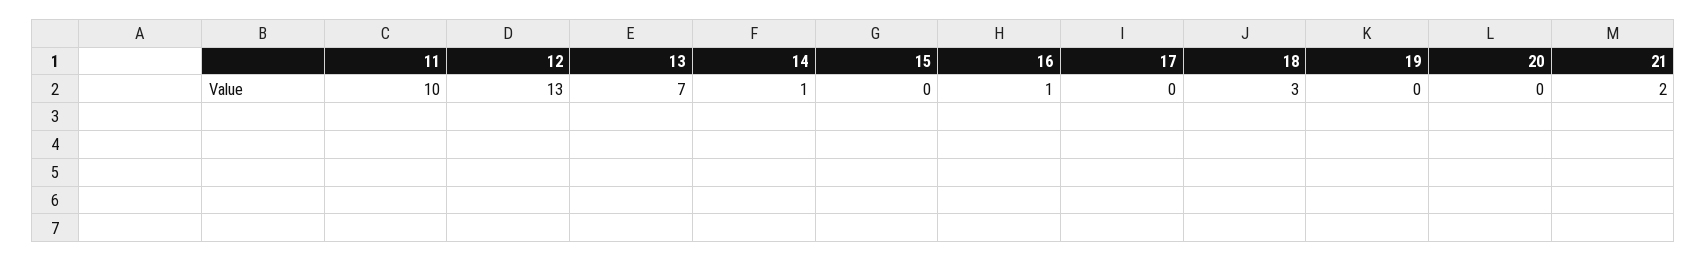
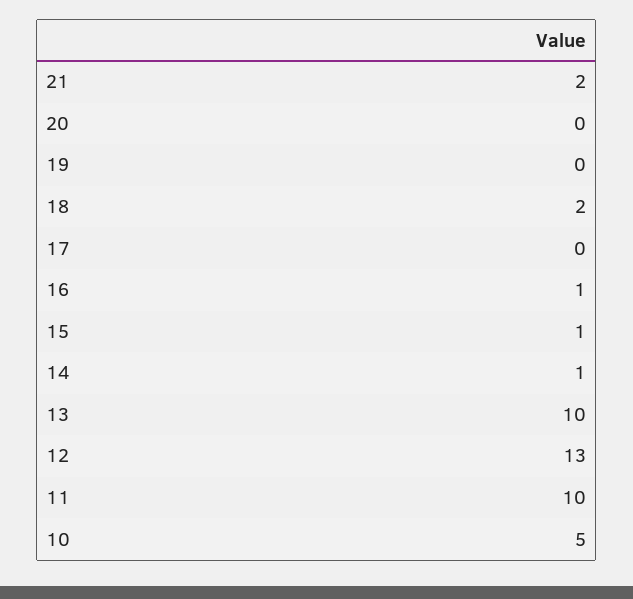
13: 7 -> 10
15: 0 -> 1
18: 3 -> 2
10: none -> 5

